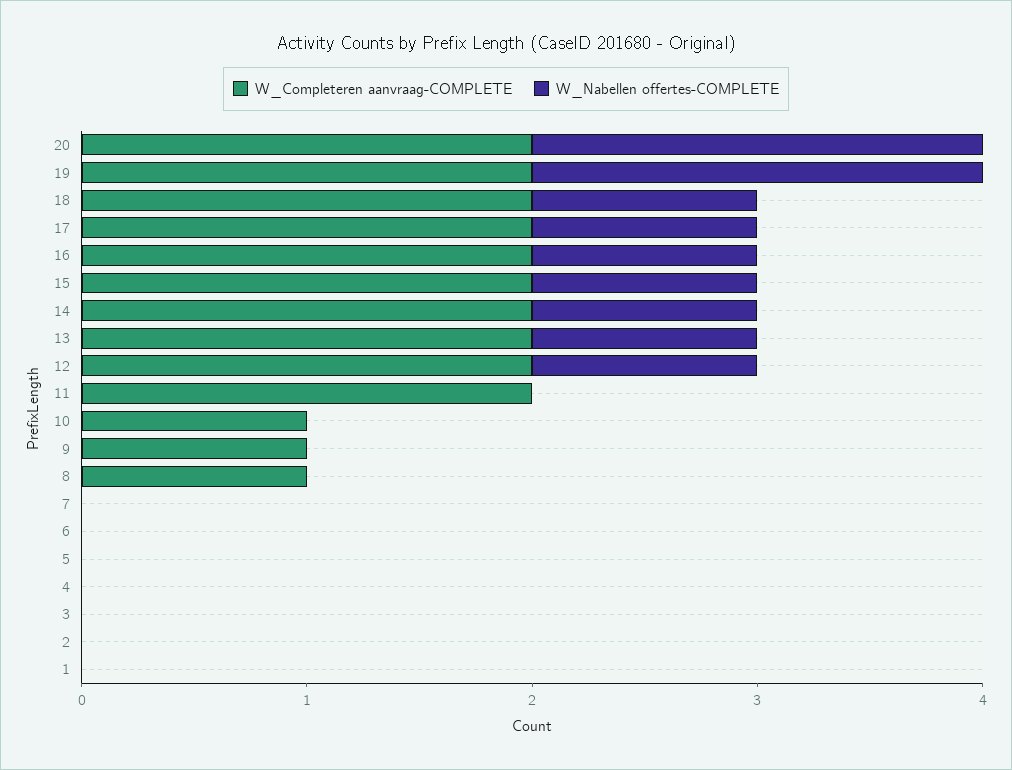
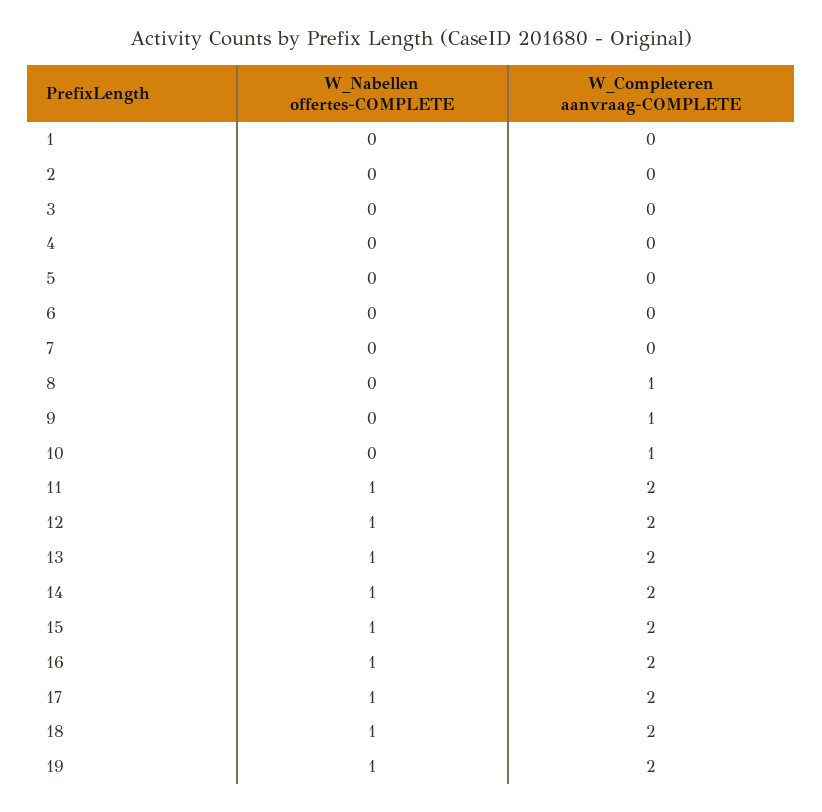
W_Completeren aanvraag-COMPLETE, 20: 2 -> none
W_Nabellen offertes-COMPLETE, 20: 2 -> none
W_Nabellen offertes-COMPLETE, 19: 2 -> 1
W_Nabellen offertes-COMPLETE, 11: 0 -> 1

